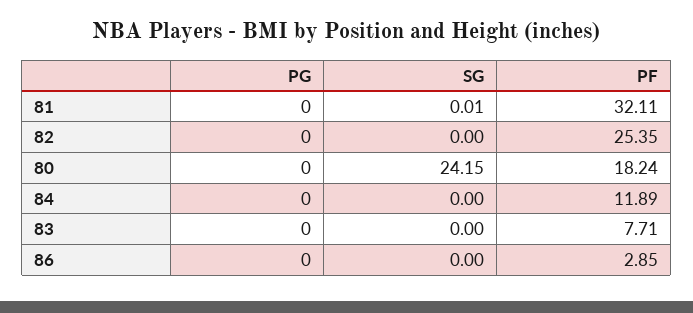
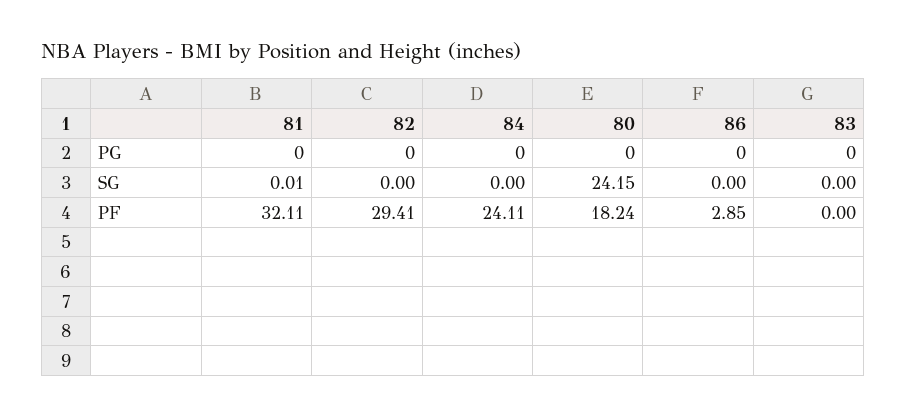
PF, 82: 25.35 -> 29.41
PF, 84: 11.89 -> 24.11
PF, 83: 7.71 -> 0

